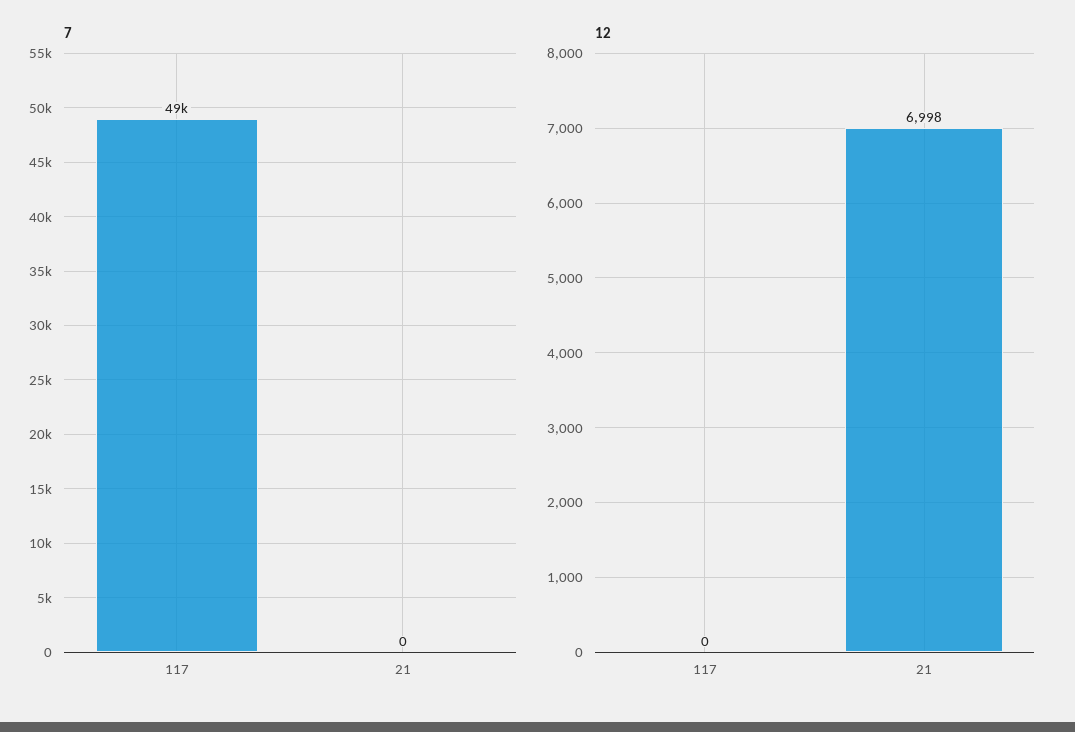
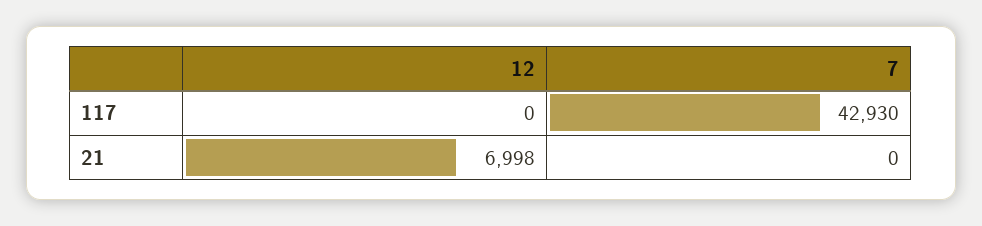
7, 117: 49000 -> 42930

